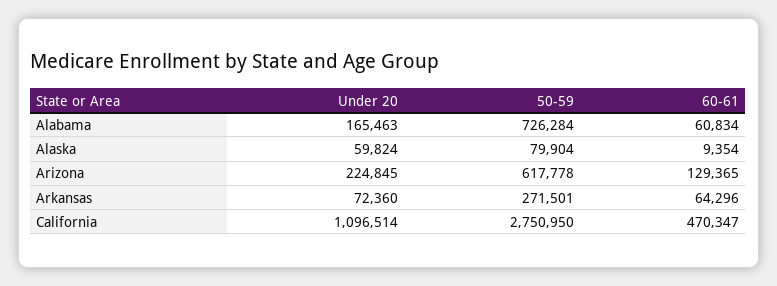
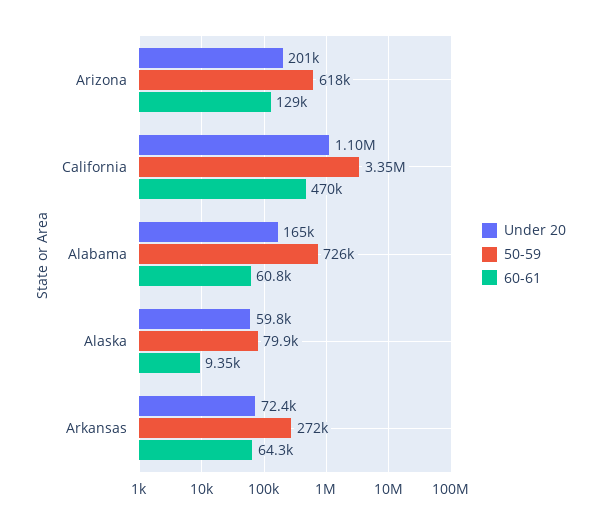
Under 20, Arizona: 224845 -> 201000
50-59, California: 2750950 -> 3350000

